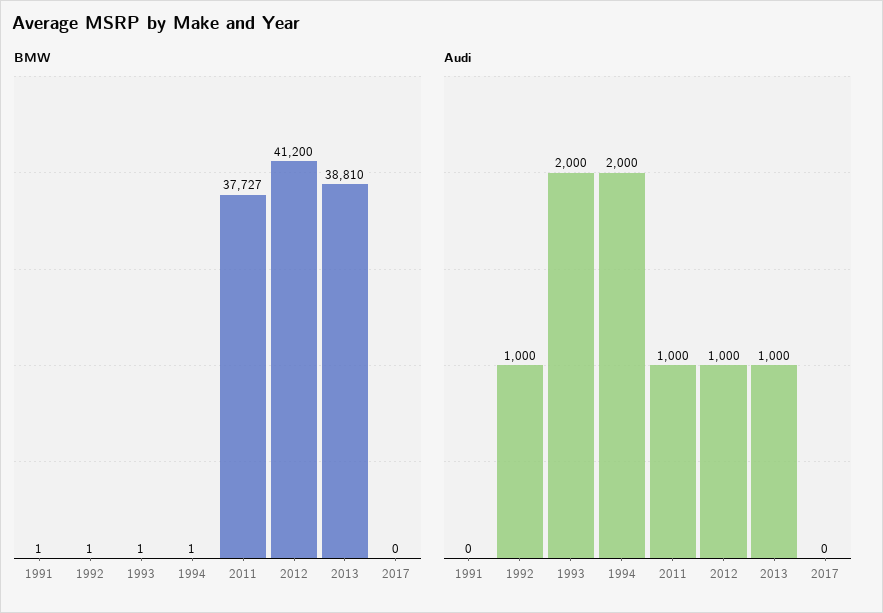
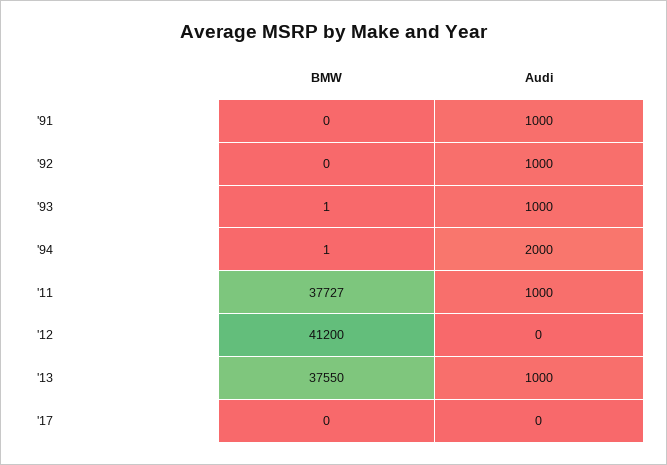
BMW, 1991: 1 -> 0
BMW, 1992: 1 -> 0
BMW, 2013: 38810 -> 37550
Audi, 1991: 0 -> 1000
Audi, 1993: 2000 -> 1000
Audi, 2012: 1000 -> 0

